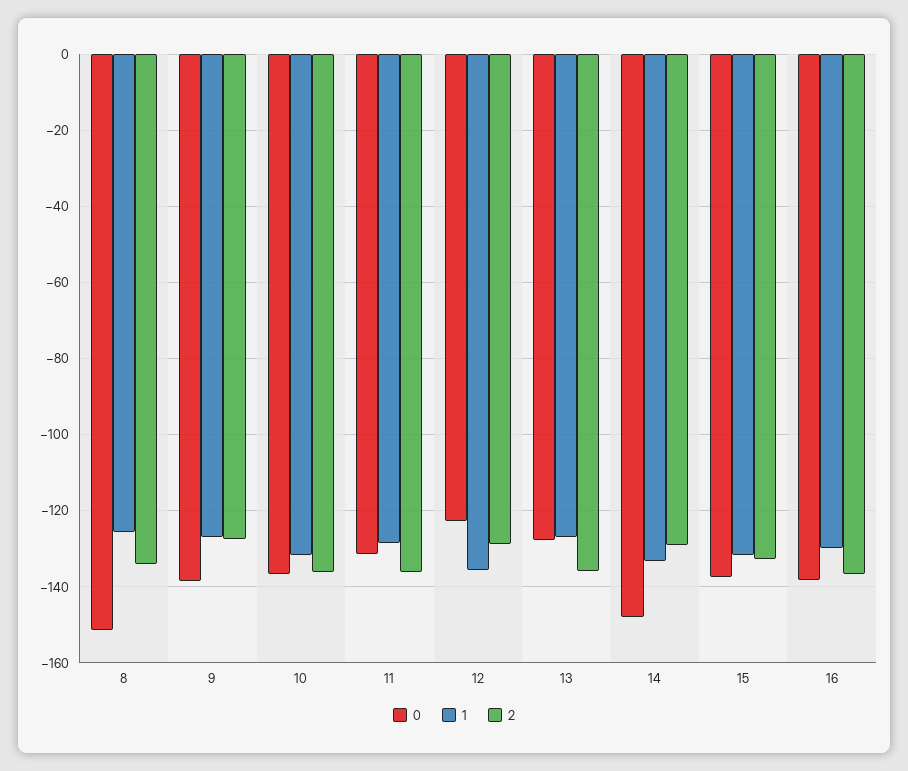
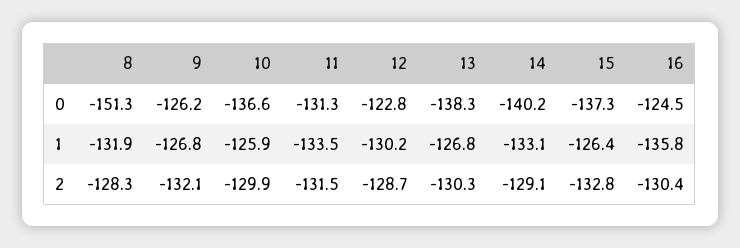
1, 8: -126 -> -131.9
2, 8: -134 -> -128.3
0, 9: -138 -> -126.2
2, 9: -128 -> -132.1
1, 10: -132 -> -125.9
2, 10: -136 -> -129.9
1, 11: -128 -> -133.5
2, 11: -136 -> -131.5
1, 12: -136 -> -130.2
0, 13: -128 -> -138.3
2, 13: -136 -> -130.3
0, 14: -148 -> -140.2
1, 15: -132 -> -126.4
0, 16: -138 -> -124.5
1, 16: -130 -> -135.8
2, 16: -136 -> -130.4

